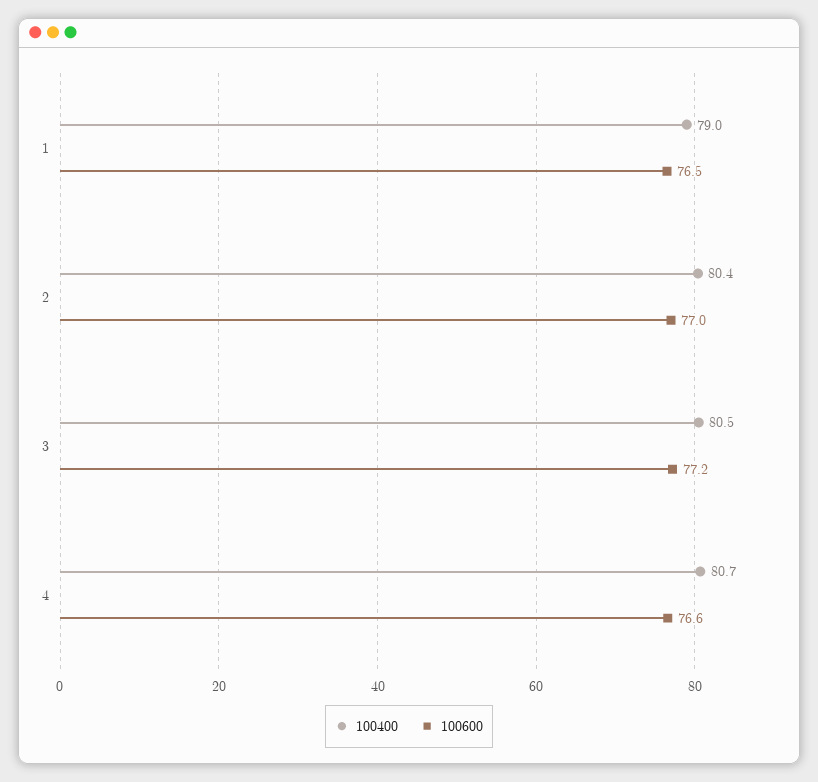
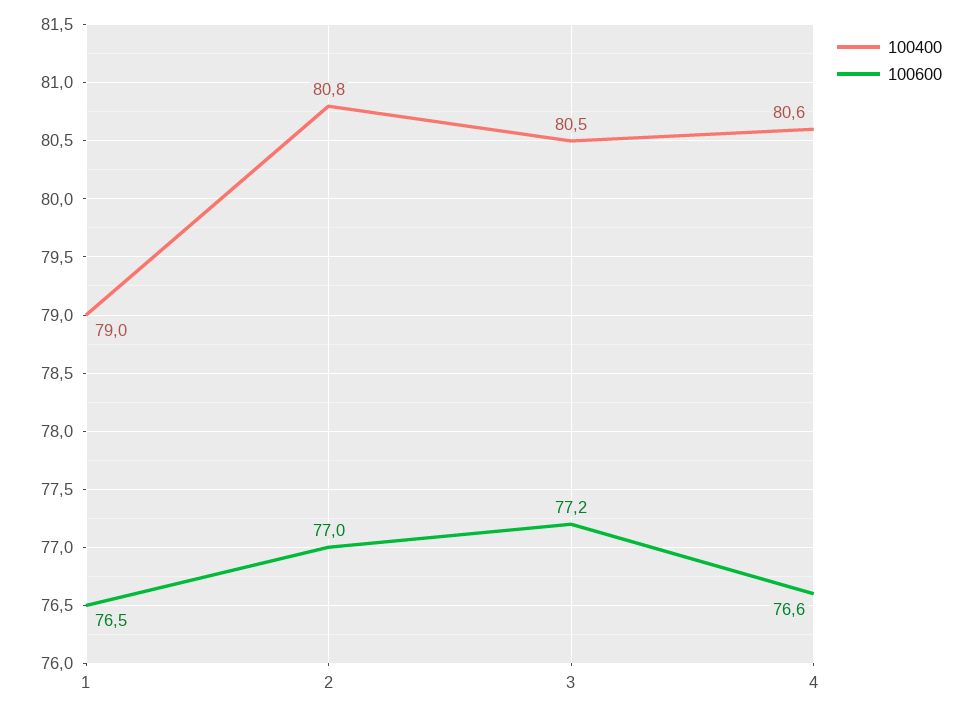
100400, 2: 80.4 -> 80.8
100400, 4: 80.7 -> 80.6

